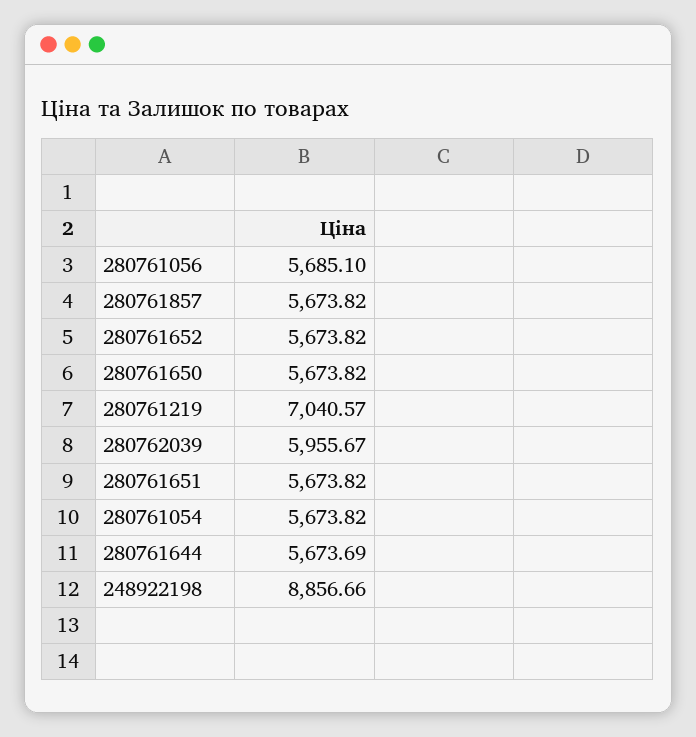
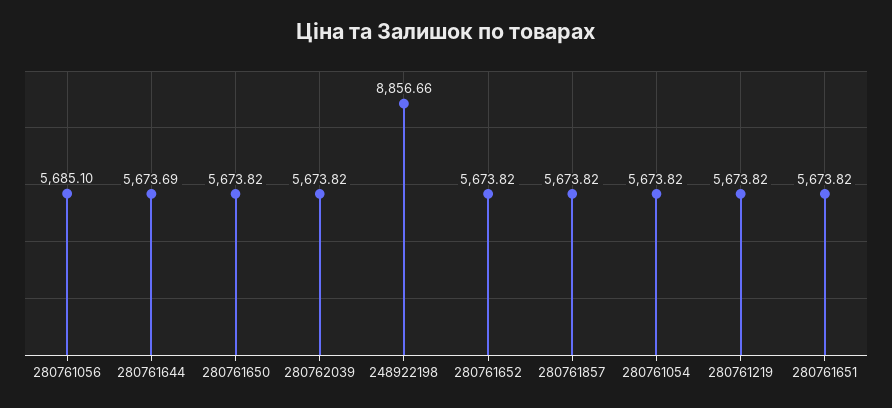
280761219: 7040.57 -> 5673.82
280762039: 5955.67 -> 5673.82

